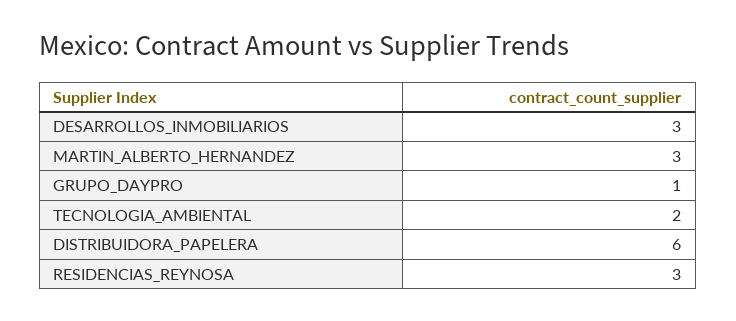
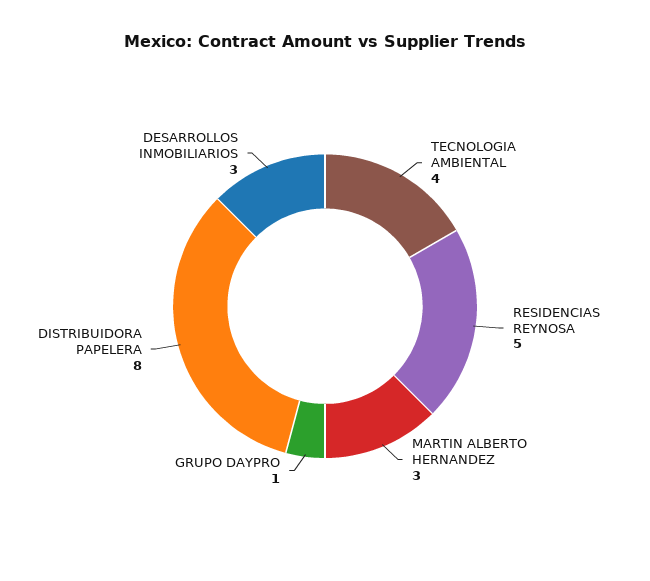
TECNOLOGIA_AMBIENTAL: 2 -> 4
DISTRIBUIDORA_PAPELERA: 6 -> 8
RESIDENCIAS_REYNOSA: 3 -> 5

